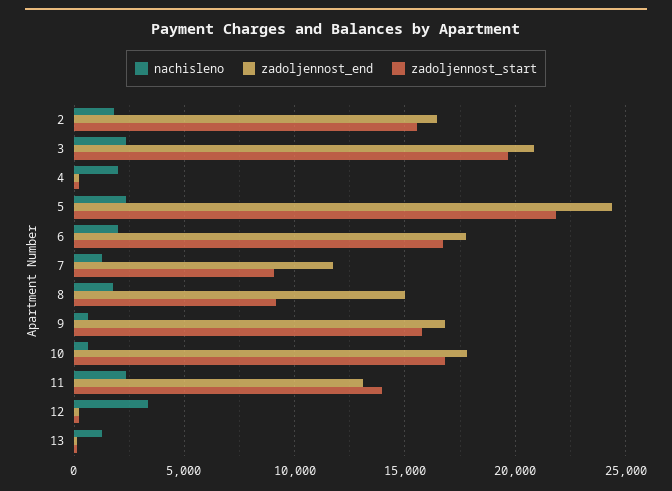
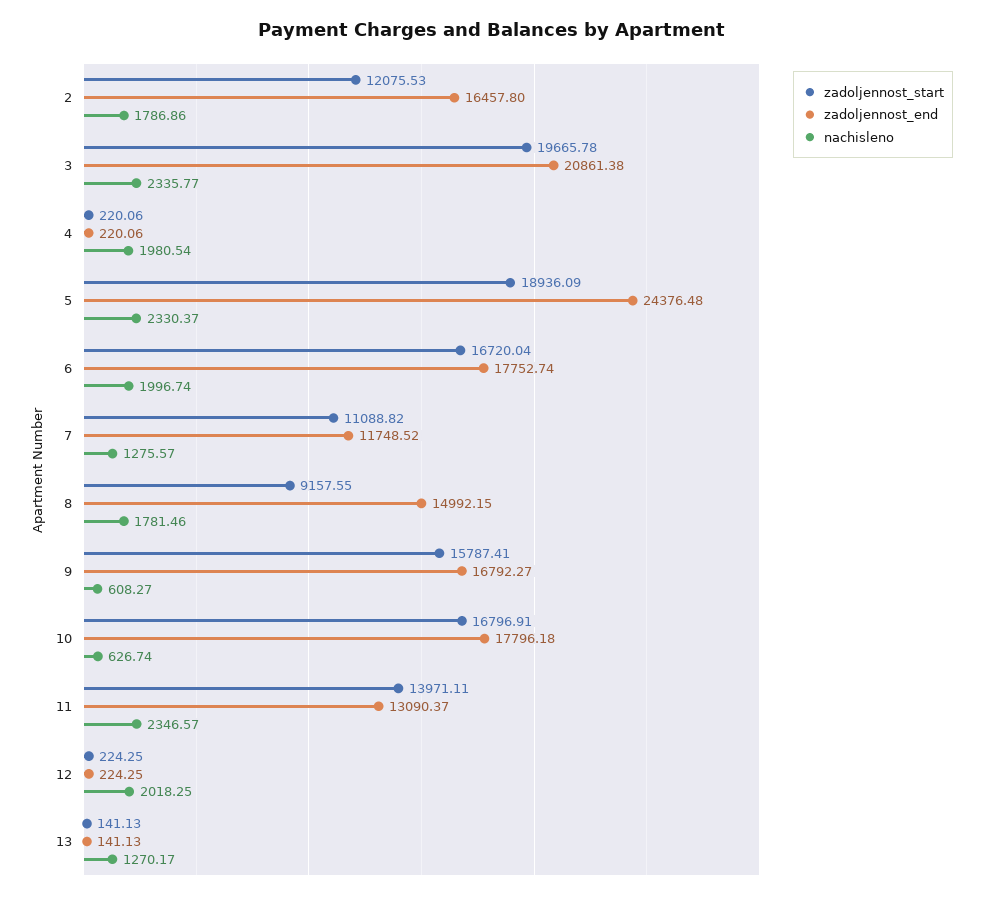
zadoljennost_start, 2: 15500 -> 12075.53
zadoljennost_start, 5: 22000 -> 18936.09
zadoljennost_start, 7: 9000 -> 11088.82
nachisleno, 12: 3500 -> 2018.25

